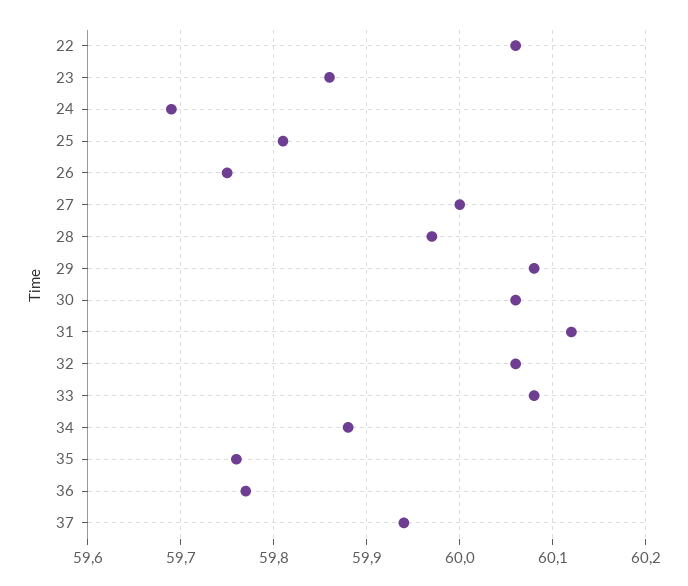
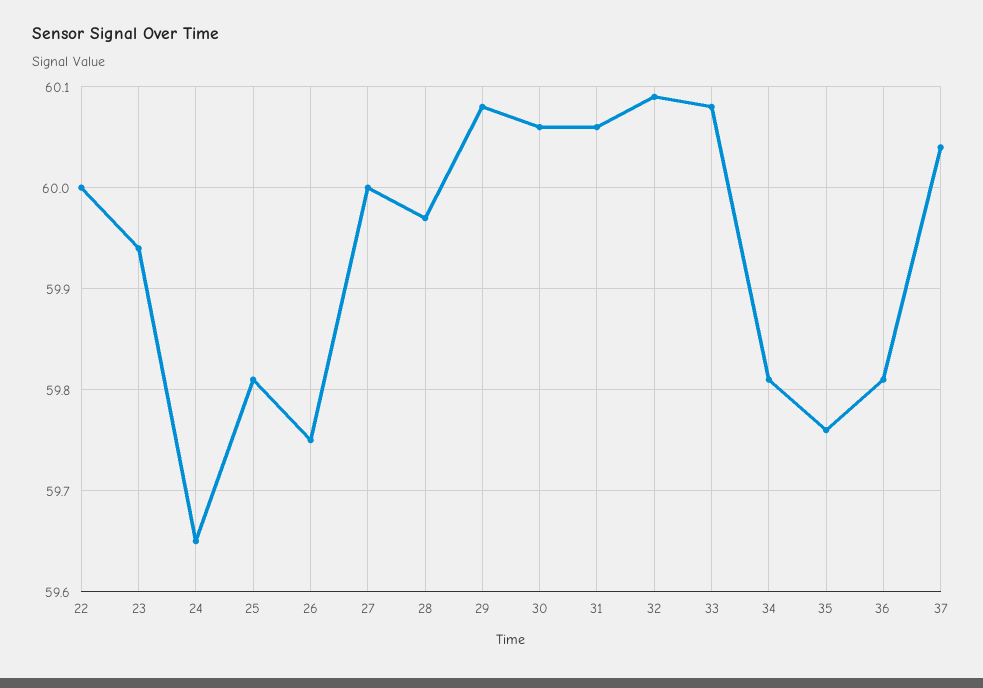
22: 60.06 -> 60
23: 59.86 -> 59.94
24: 59.69 -> 59.65
31: 60.12 -> 60.06
32: 60.06 -> 60.09
34: 59.88 -> 59.81
36: 59.77 -> 59.81
37: 59.94 -> 60.04

